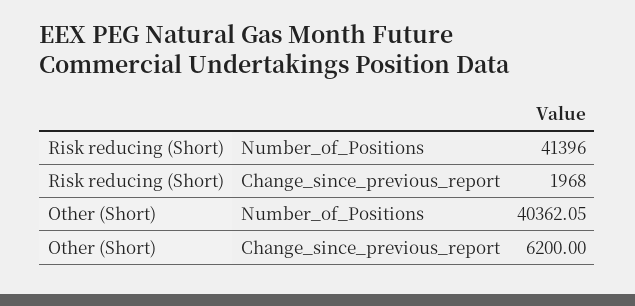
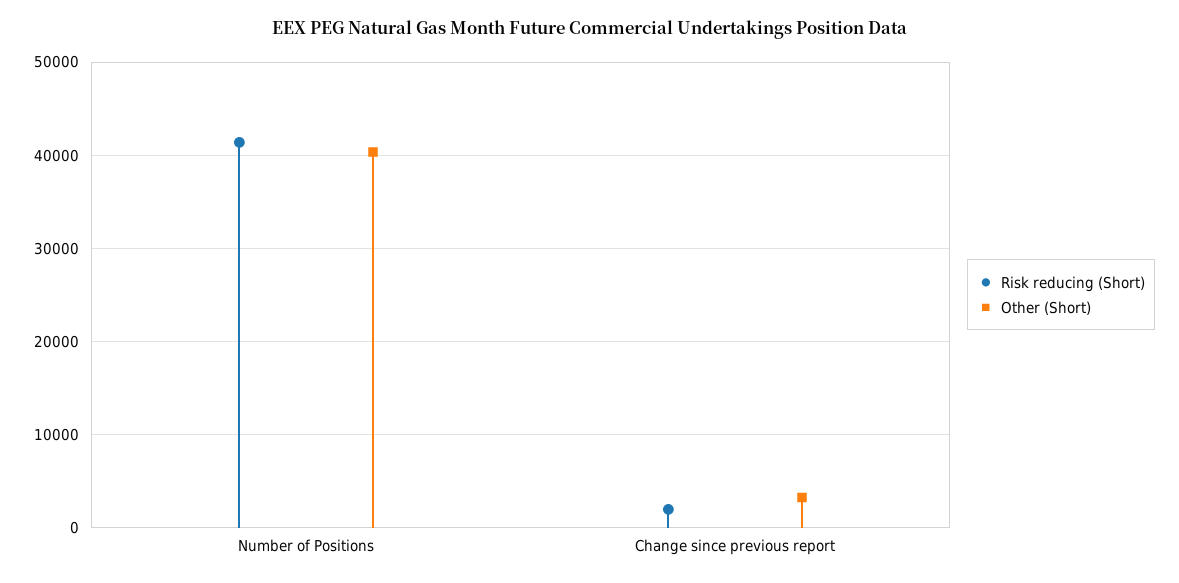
Other (Short), Change_since_previous_report: 6200 -> 3000

